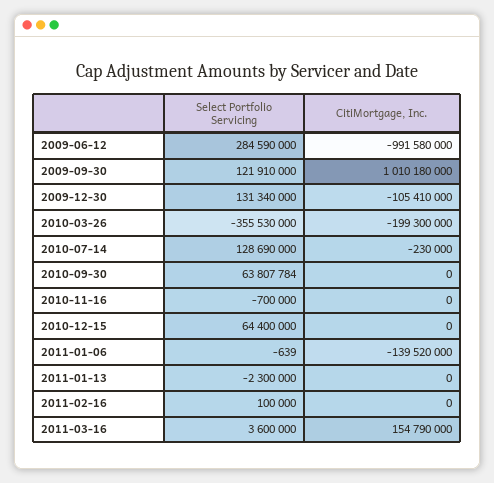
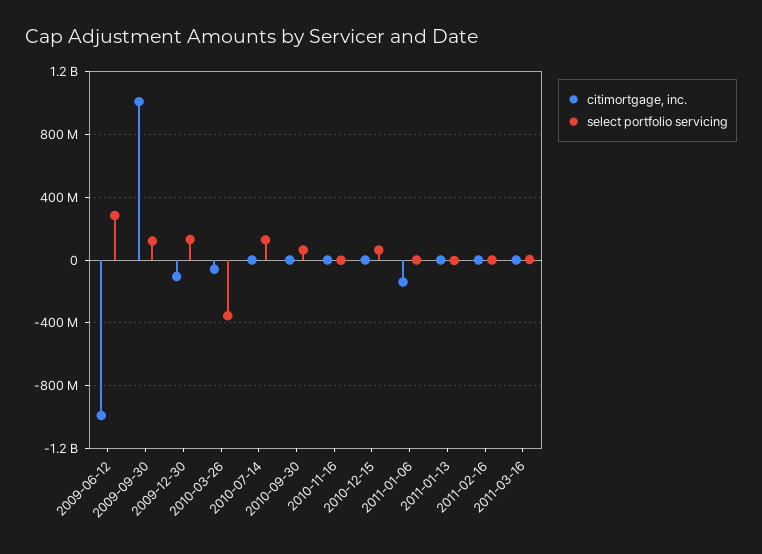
CitiMortgage, Inc., 2010-03-26: -199300000 -> -50000000
CitiMortgage, Inc., 2011-03-16: 154790000 -> 0

